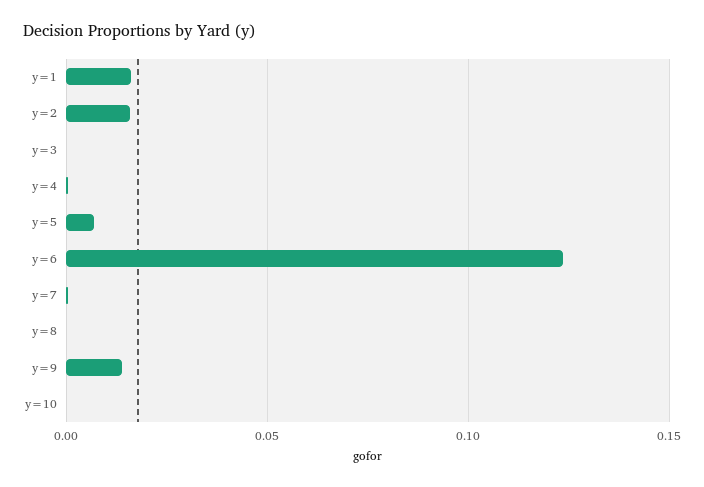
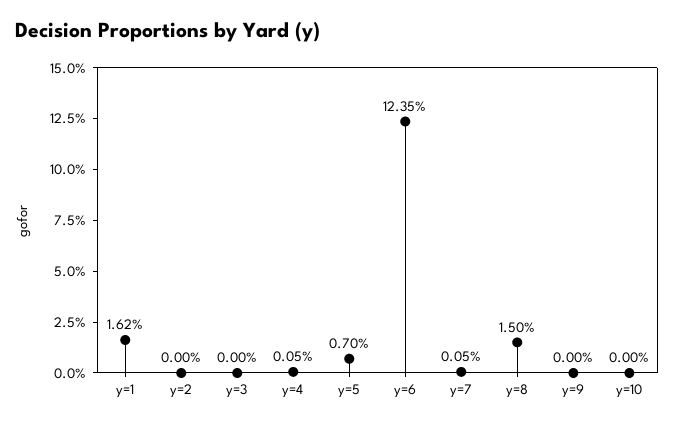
y=2: 0.015 -> 0
y=8: 0 -> 0.015
y=9: 0.015 -> 0

